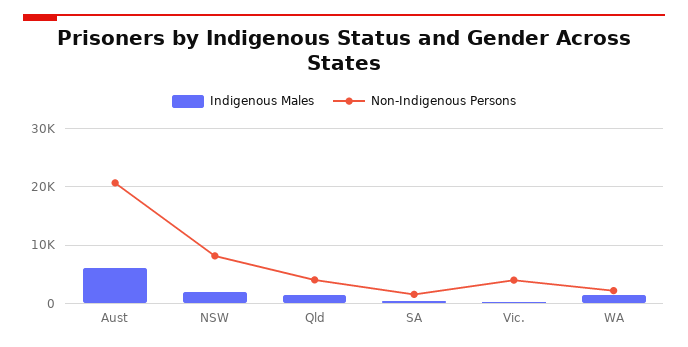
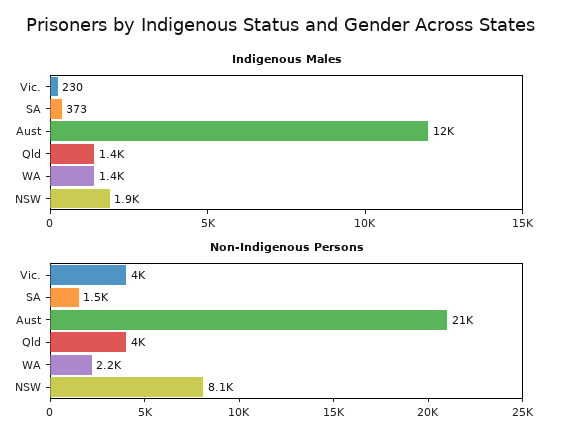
Indigenous Males, Aust: 6000 -> 12000

